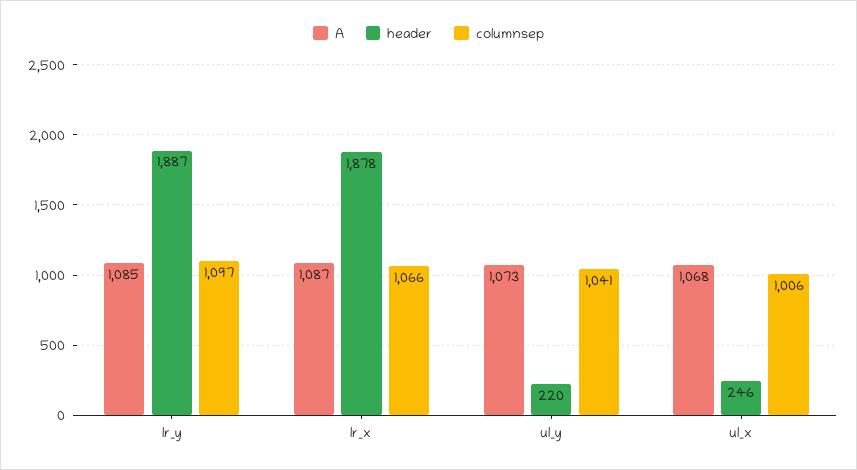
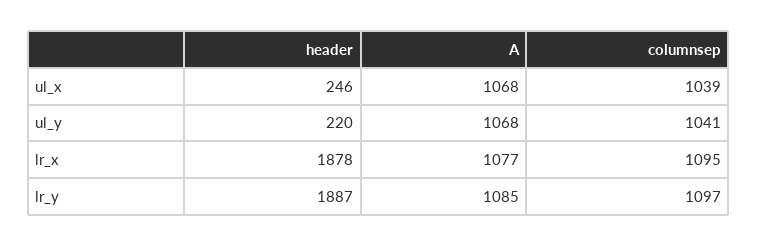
A, lr_x: 1087 -> 1077
columnsep, lr_x: 1066 -> 1095
A, ul_y: 1073 -> 1068
columnsep, ul_x: 1006 -> 1039

